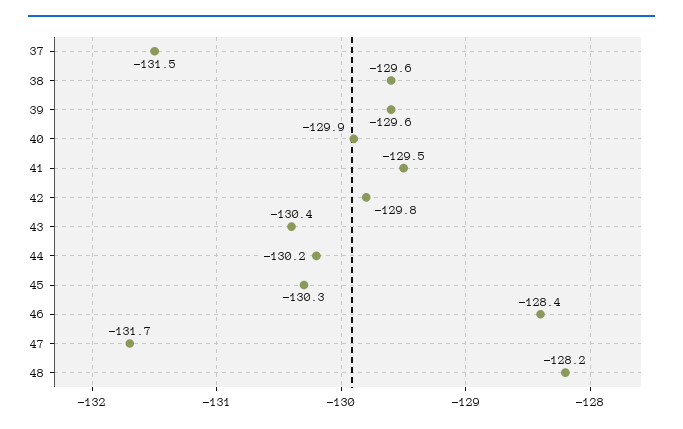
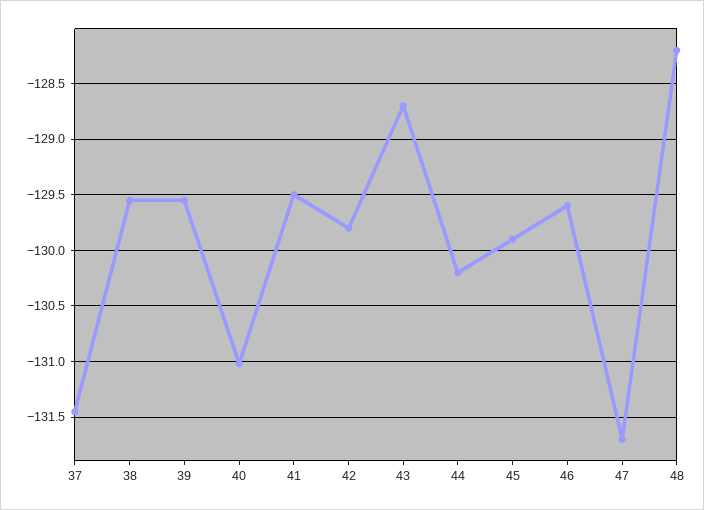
40: -129.9 -> -131
43: -130.4 -> -128.7
45: -130.3 -> -129.9
46: -128.4 -> -129.6

